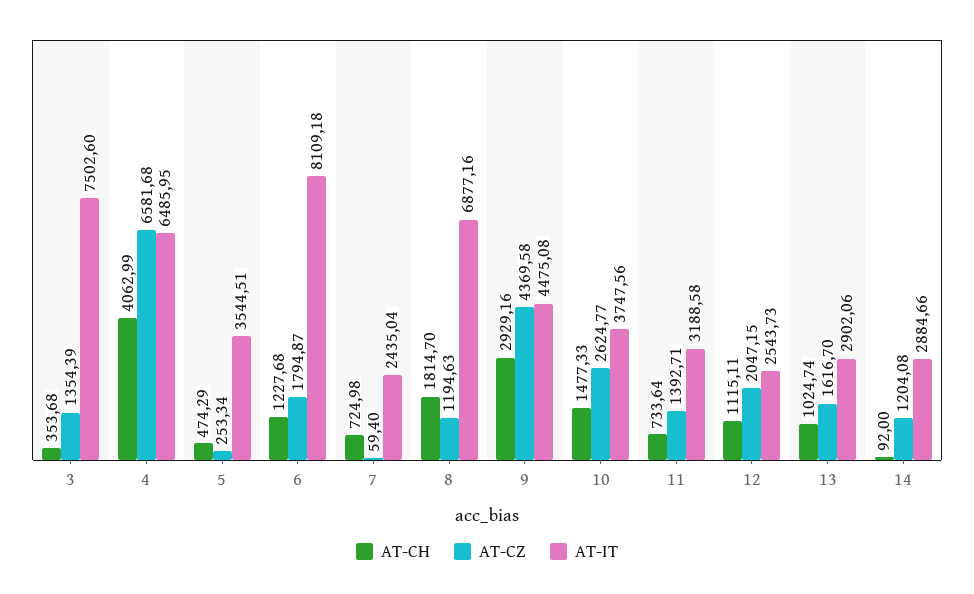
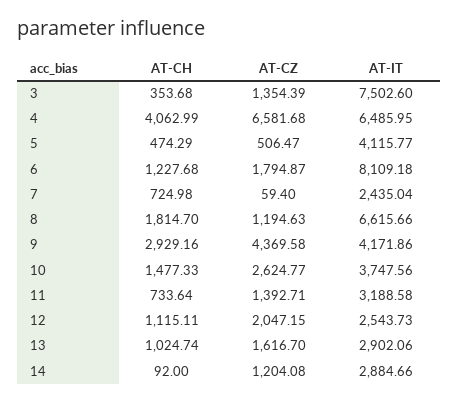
AT-CZ, 5: 253.34 -> 506.47
AT-IT, 5: 3544.51 -> 4115.77
AT-IT, 8: 6877.16 -> 6615.66
AT-IT, 9: 4475.08 -> 4171.86

